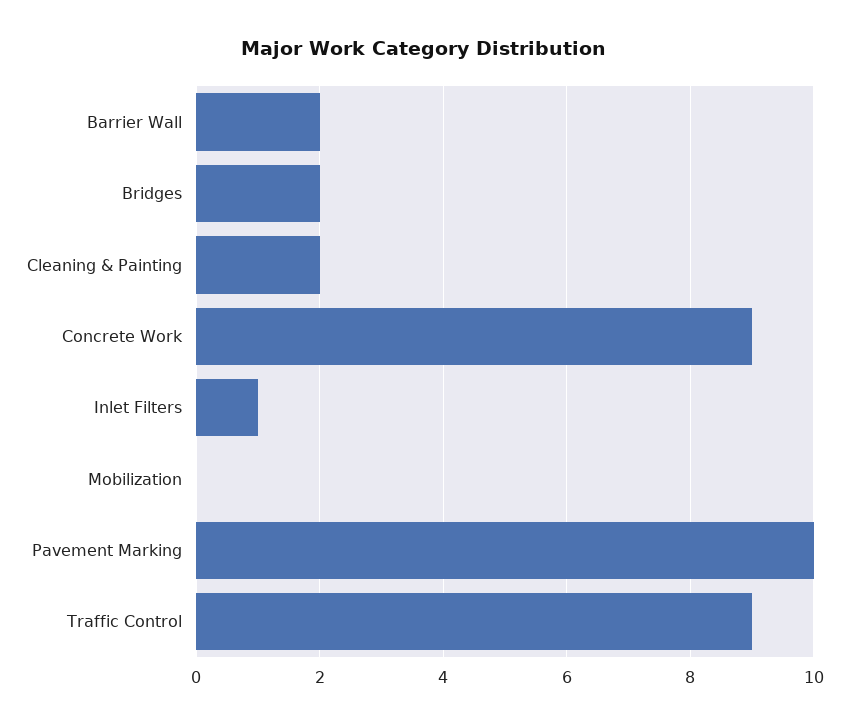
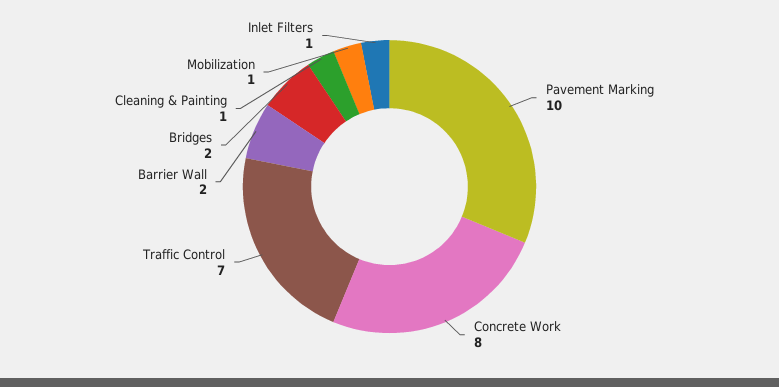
Cleaning & Painting: 2 -> 1
Concrete Work: 9 -> 8
Mobilization: 0 -> 1
Traffic Control: 9 -> 7

